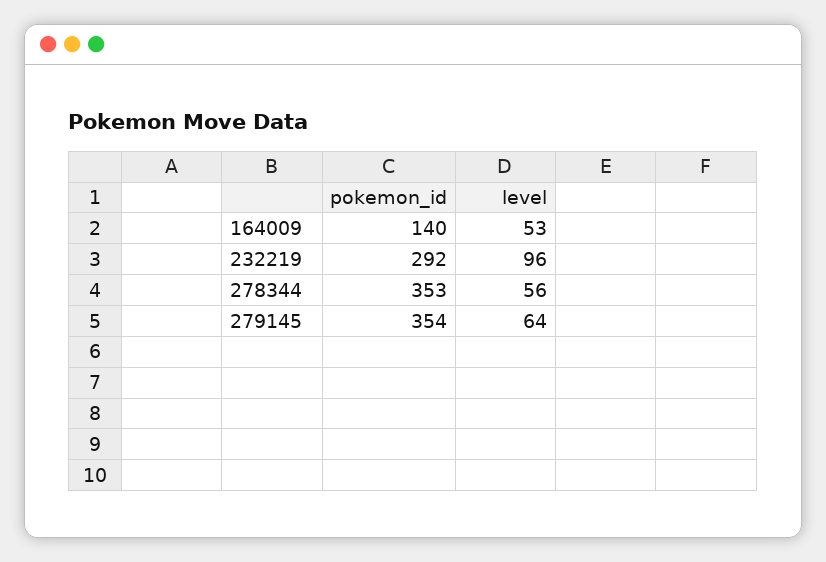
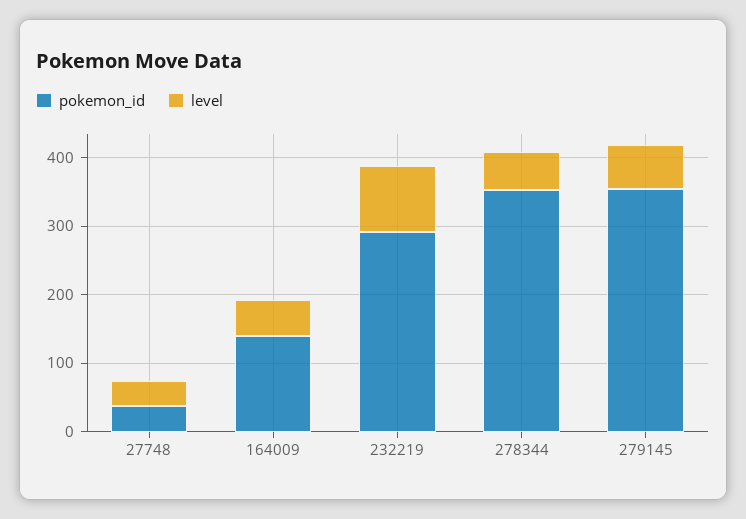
pokemon_id, 27748: none -> 40
level, 27748: none -> 40

